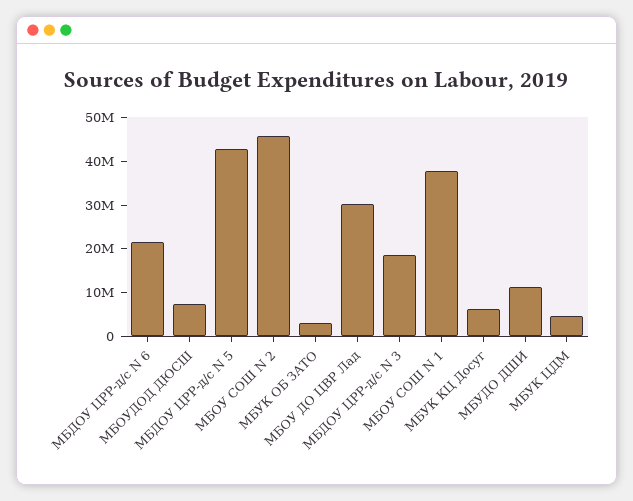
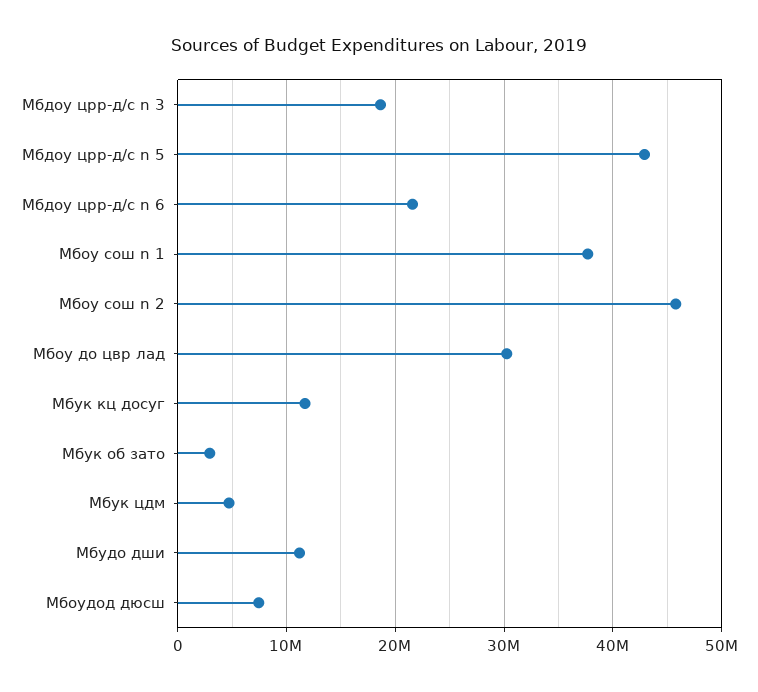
МБУК КЦ Досуг: 6000000 -> 12000000

